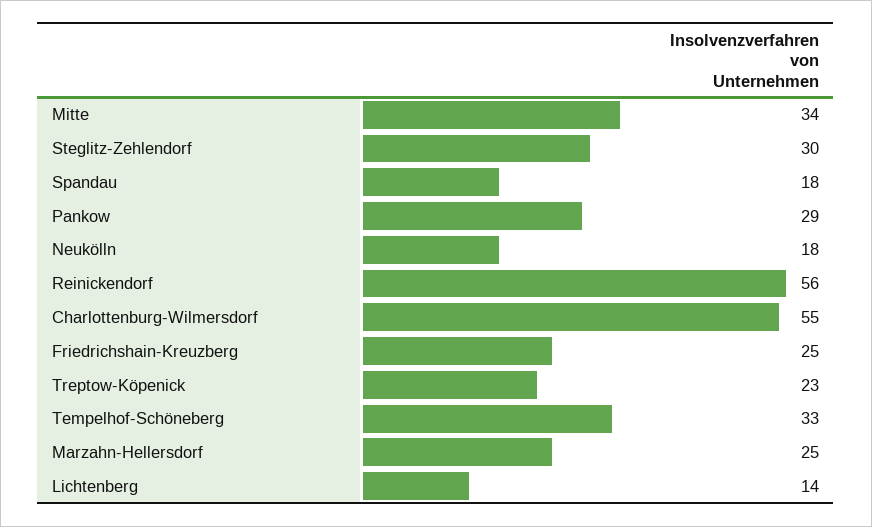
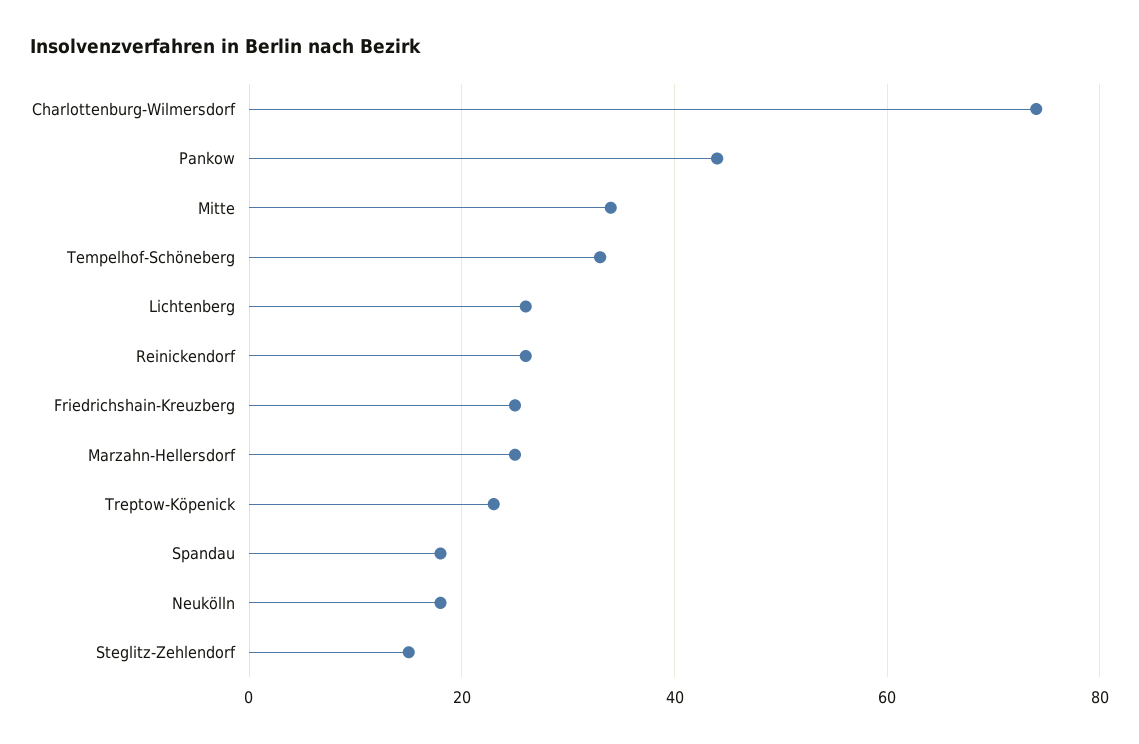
Steglitz-Zehlendorf: 30 -> 15
Pankow: 29 -> 45
Reinickendorf: 56 -> 25
Charlottenburg-Wilmersdorf: 55 -> 75
Lichtenberg: 14 -> 25

